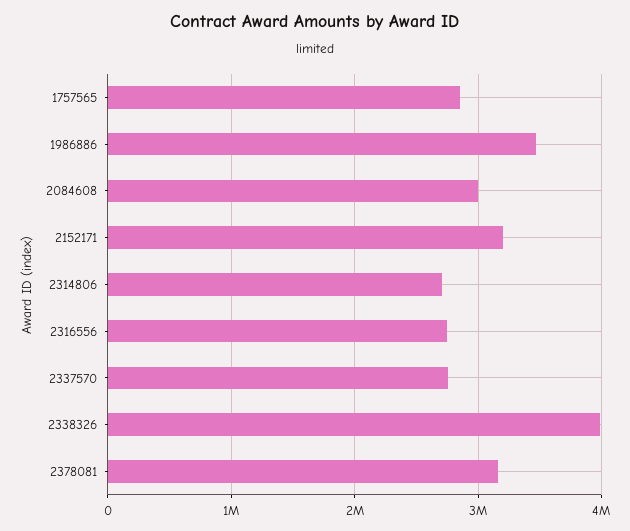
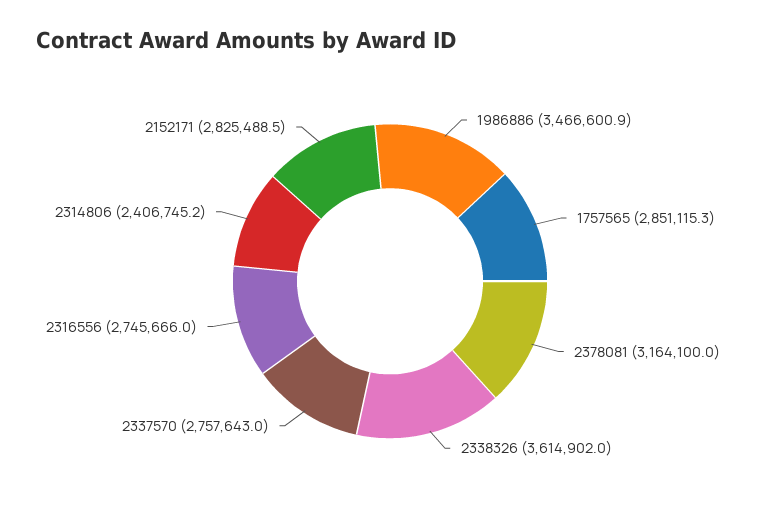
2084608: 3000000 -> none
2152171: 3200000 -> 2825488.5
2314806: 2700000 -> 2406745.2
2338326: 4000000 -> 3614902

